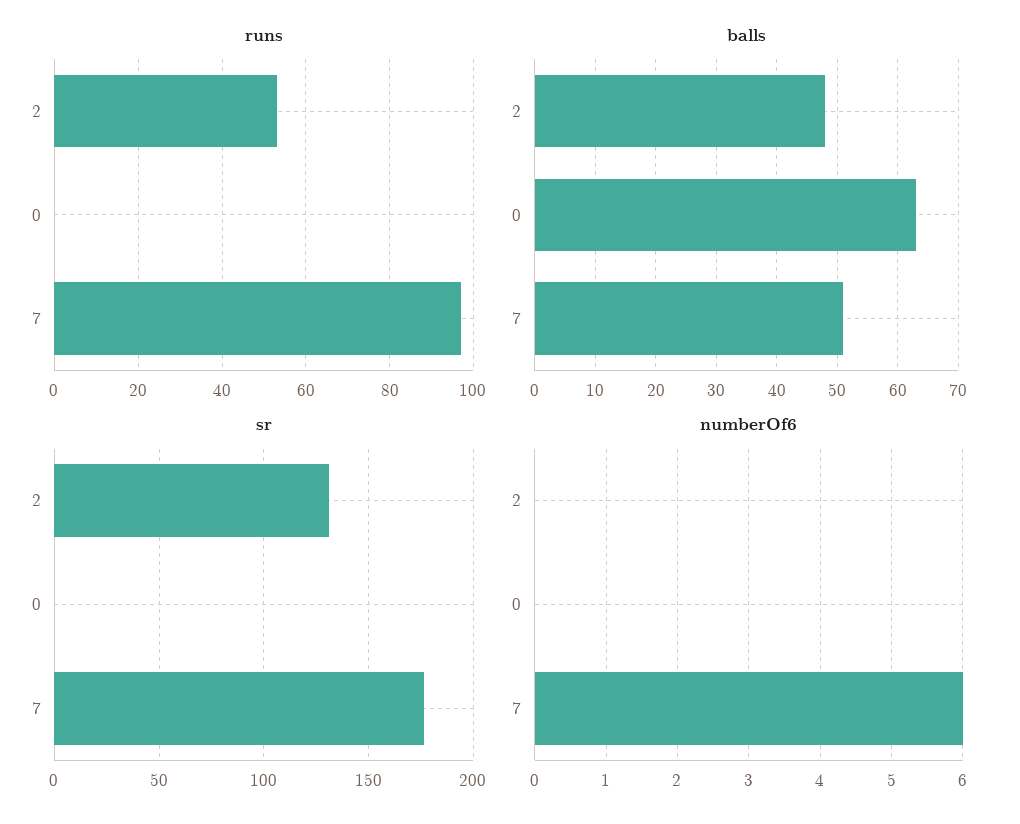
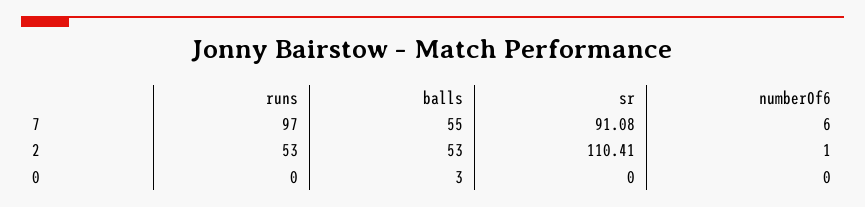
balls, 2: 48 -> 53
balls, 0: 63 -> 3
balls, 7: 51 -> 55
sr, 2: 130 -> 110.41
sr, 7: 175 -> 91.08
numberOf6, 2: 0 -> 1

